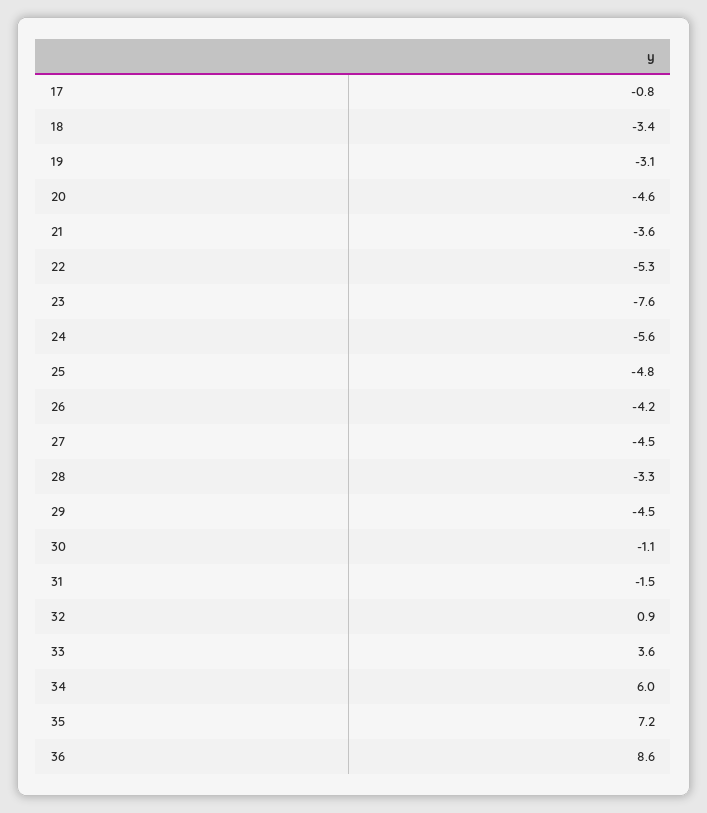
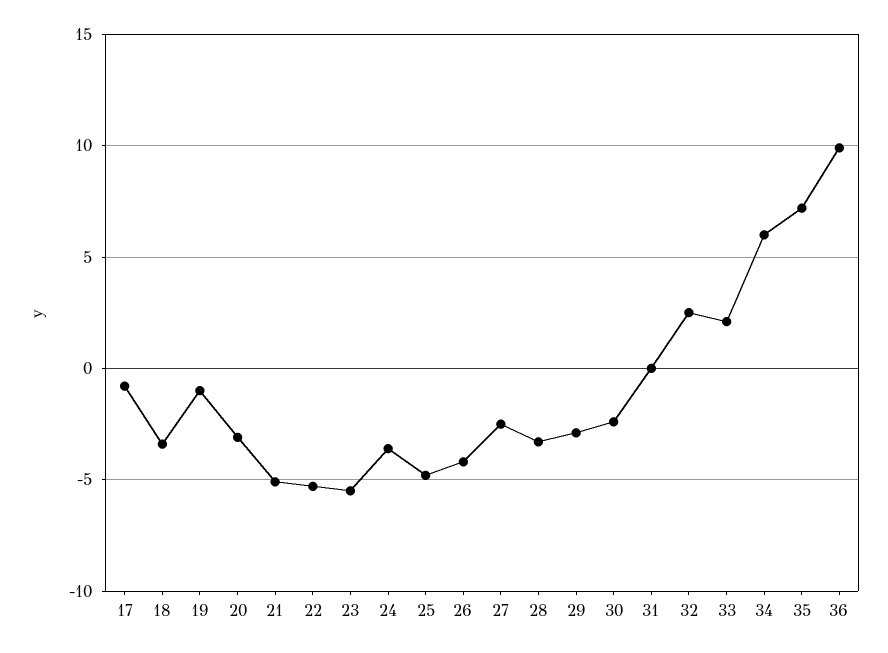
19: -3.1 -> -1
20: -4.6 -> -3
21: -3.6 -> -5
23: -7.6 -> -5.5
24: -5.6 -> -3.5
27: -4.5 -> -2.5
29: -4.5 -> -3
30: -1.1 -> -2.5
31: -1.5 -> 0
32: 0.9 -> 2.5
33: 3.6 -> 2
36: 8.6 -> 10

